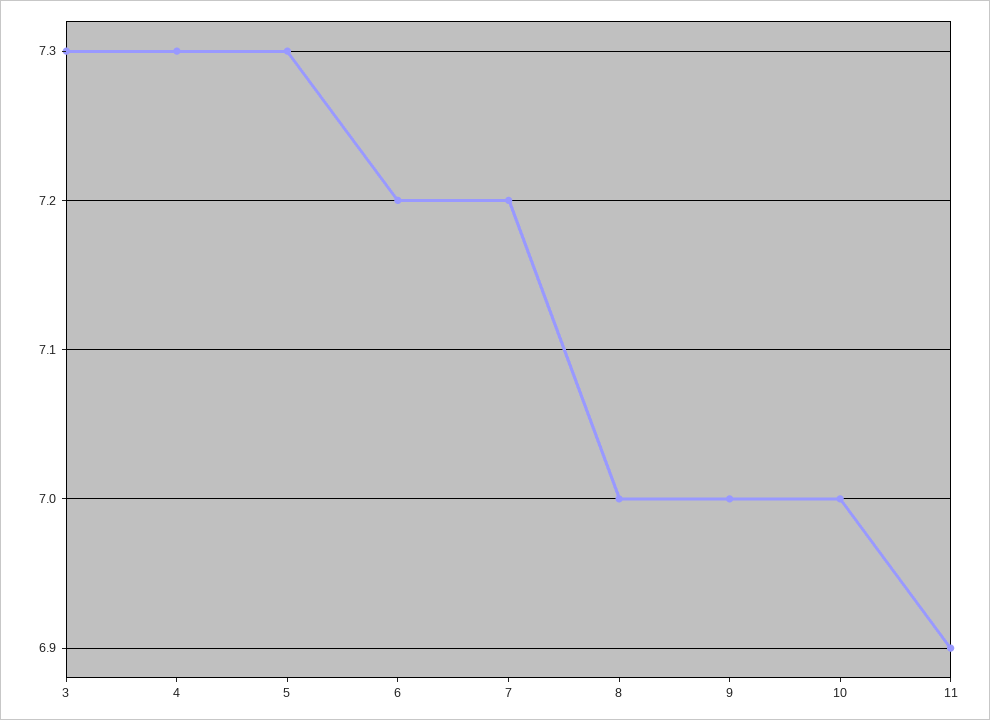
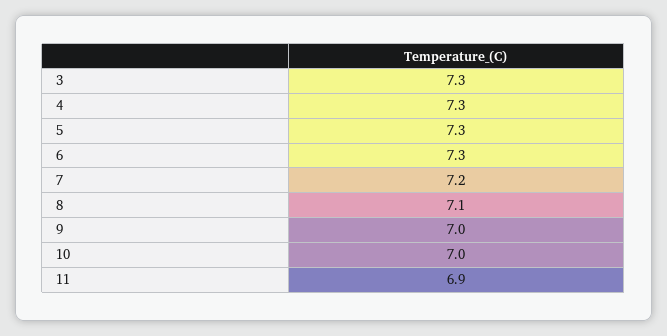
6: 7.2 -> 7.3
8: 7 -> 7.1

